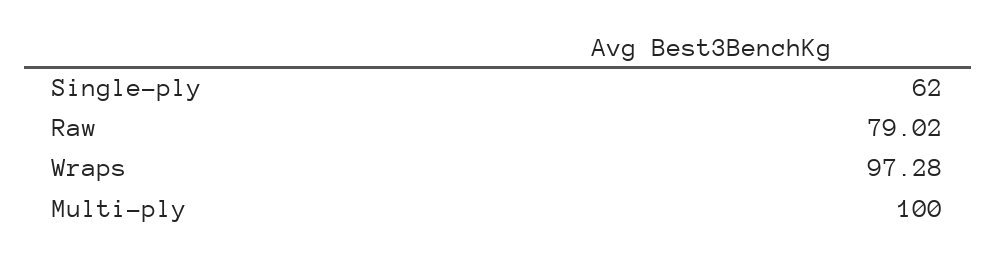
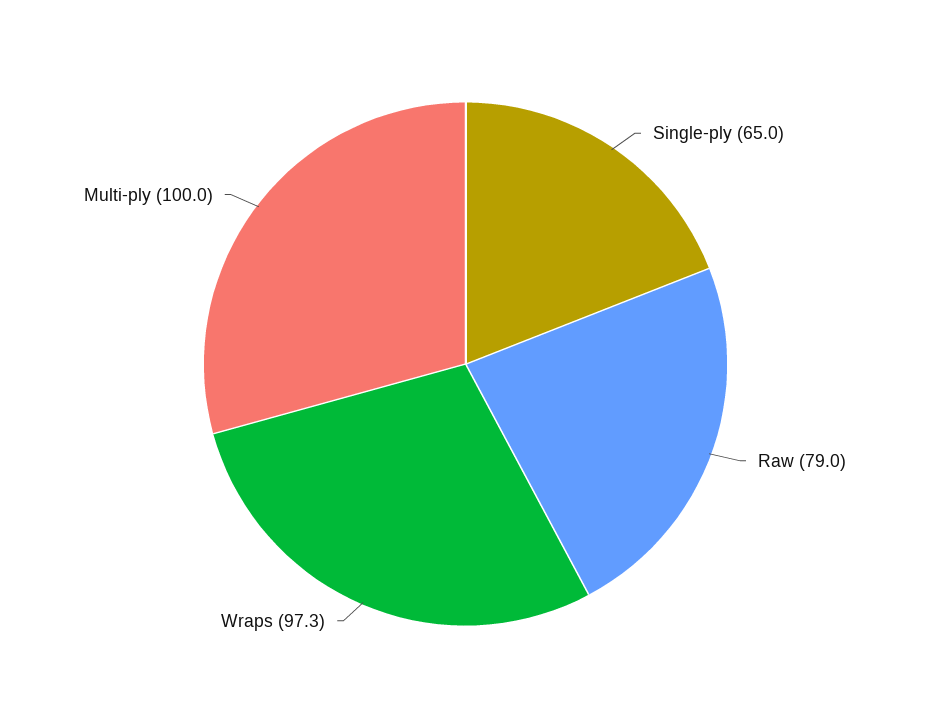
Single-ply: 62 -> 65

